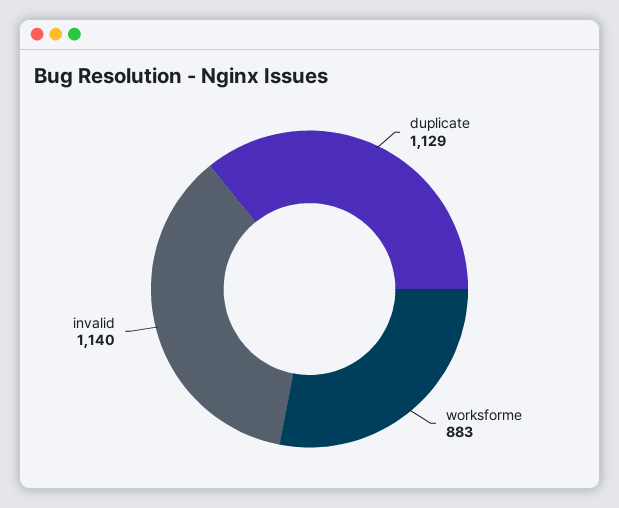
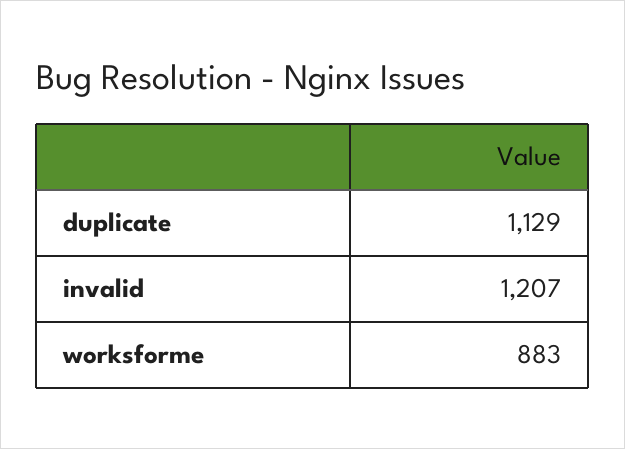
invalid: 1140 -> 1207

